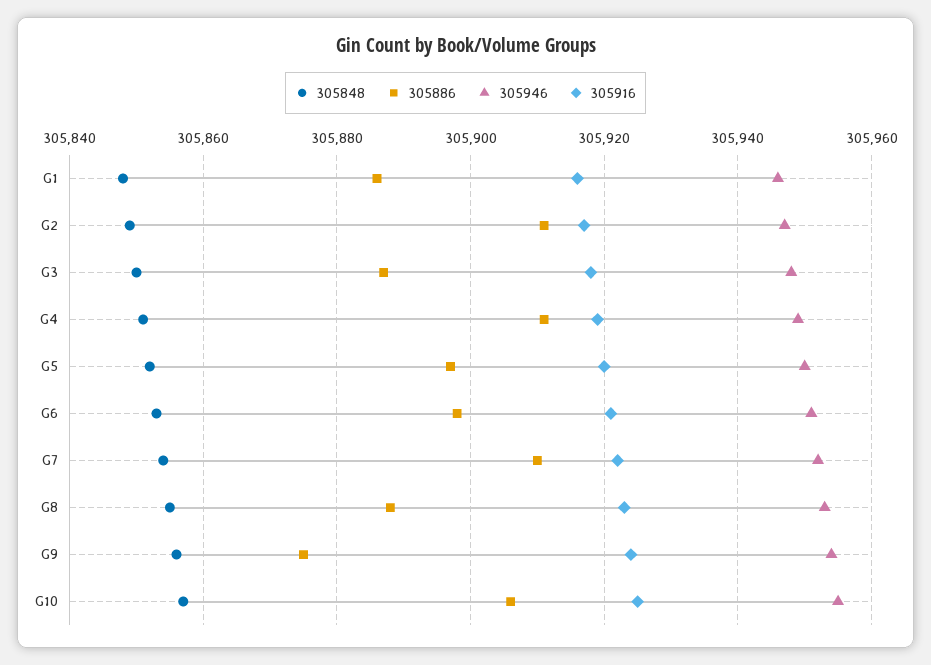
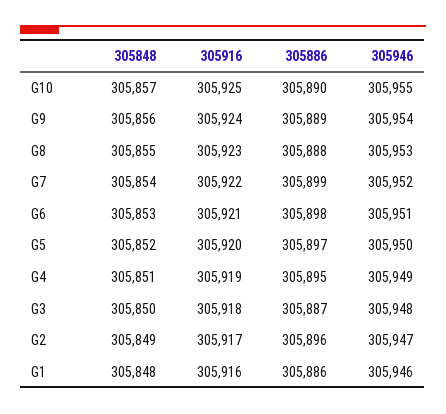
305886, G2: 305910 -> 305896
305886, G4: 305910 -> 305895
305886, G7: 305910 -> 305899
305886, G9: 305875 -> 305889
305886, G10: 305905 -> 305890

